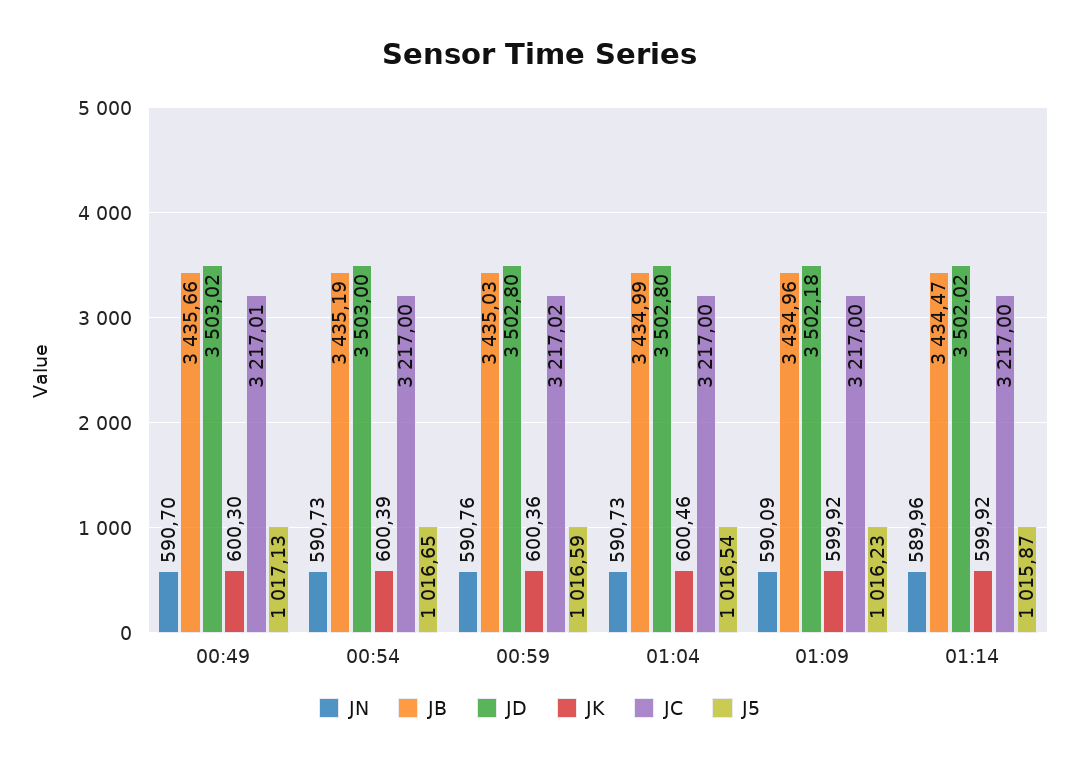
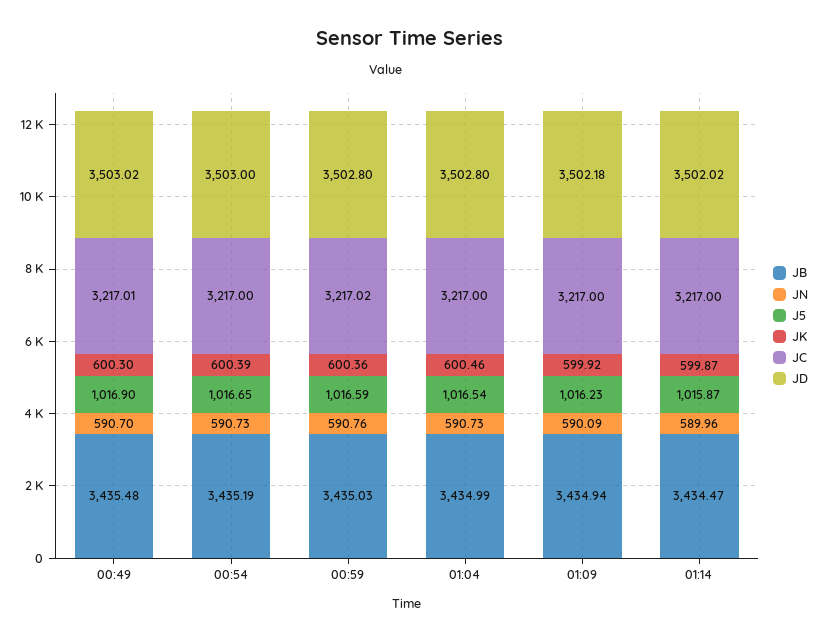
JB, 00:49: 3435.66 -> 3435.48
J5, 00:49: 1017.13 -> 1016.9
JB, 01:09: 3434.96 -> 3434.94
JK, 01:14: 599.92 -> 599.87

